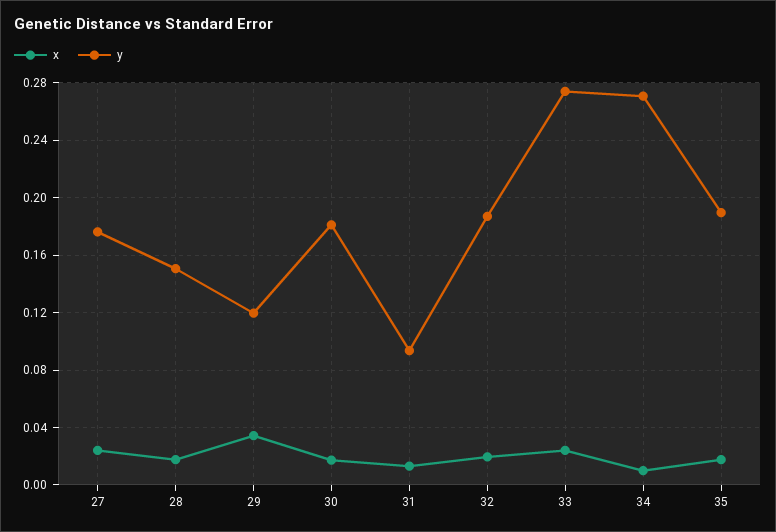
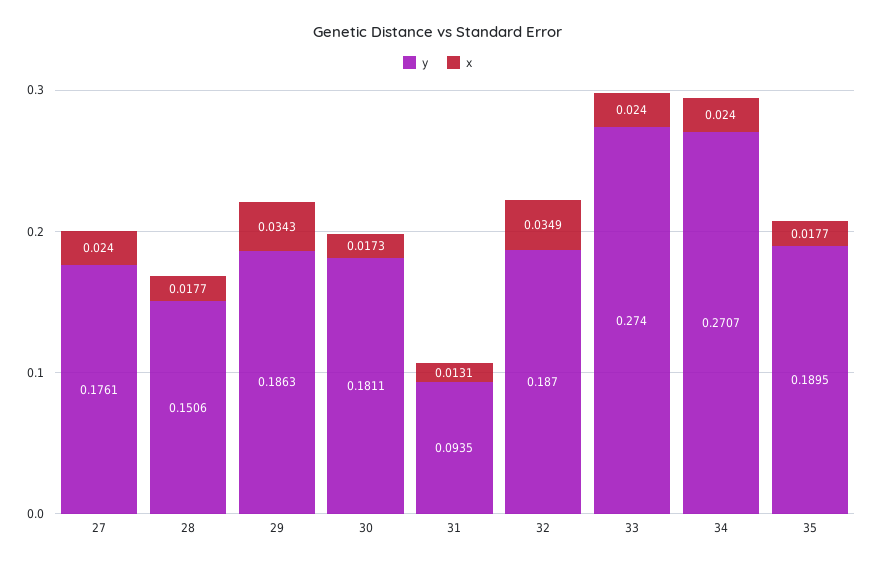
y, 29: 0.12 -> 0.1863
x, 32: 0.02 -> 0.0349
x, 34: 0.01 -> 0.024

